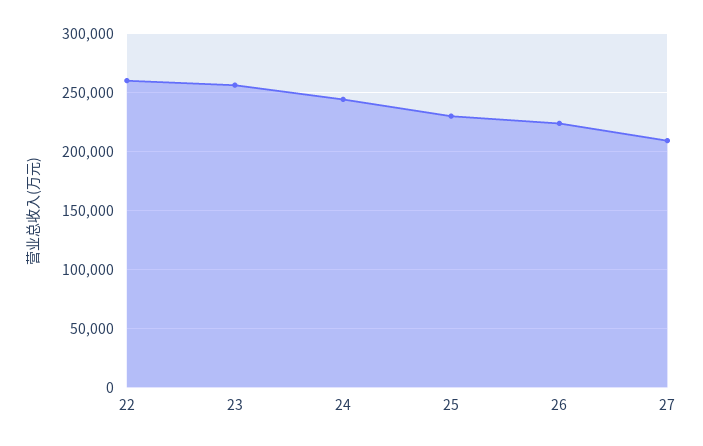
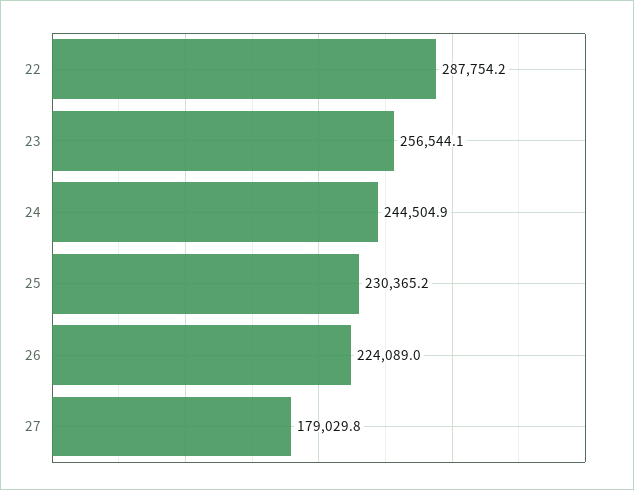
22: 260000 -> 287754.2
27: 210000 -> 179029.8

